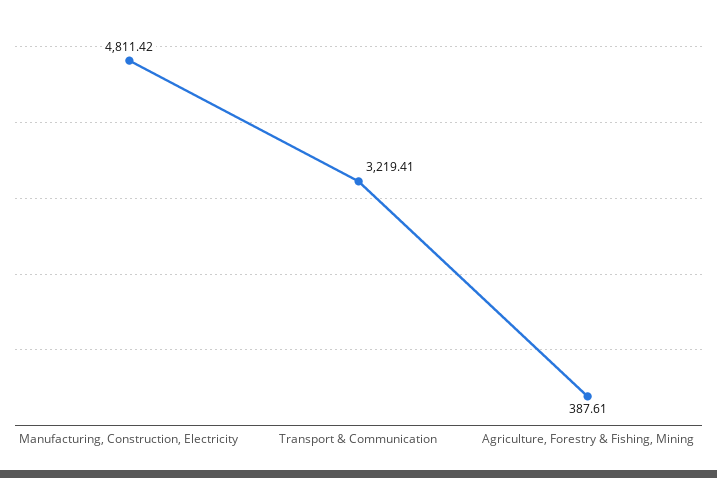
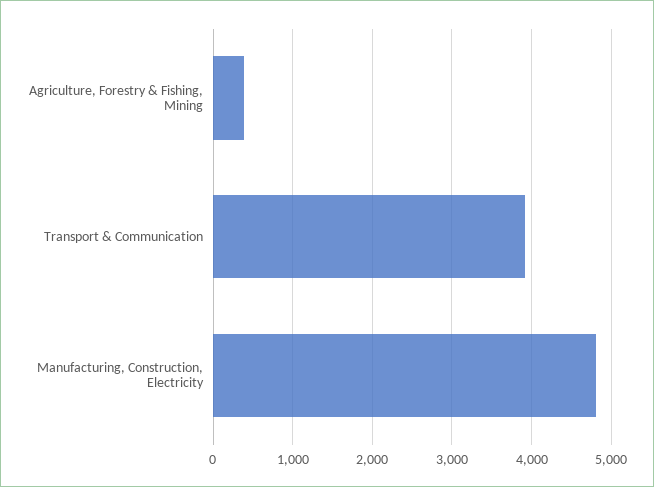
Transport & Communication: 3219.41 -> 3900

